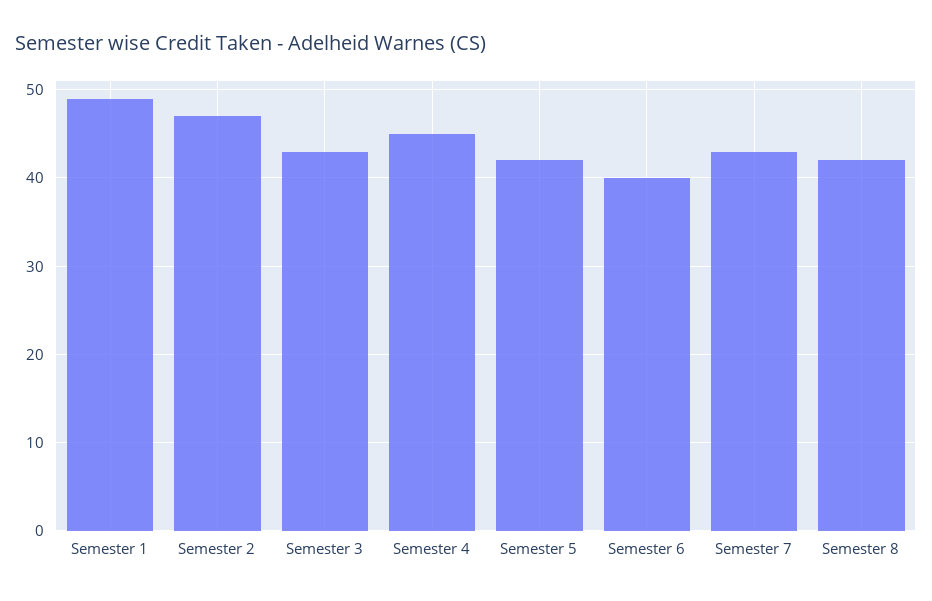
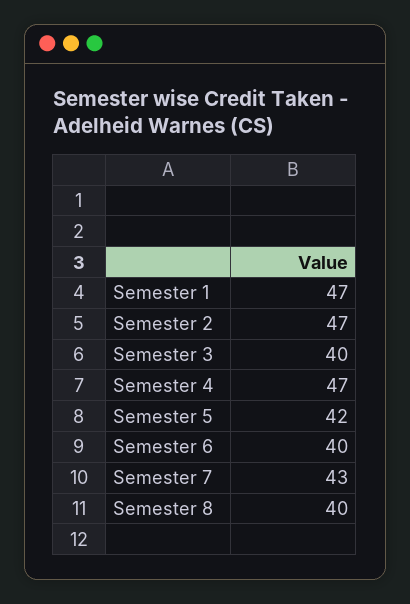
Semester 1: 49 -> 47
Semester 3: 43 -> 40
Semester 4: 45 -> 47
Semester 8: 42 -> 40

